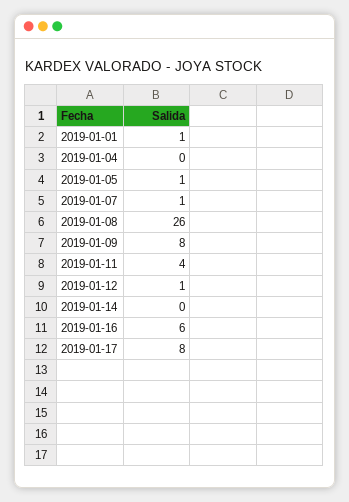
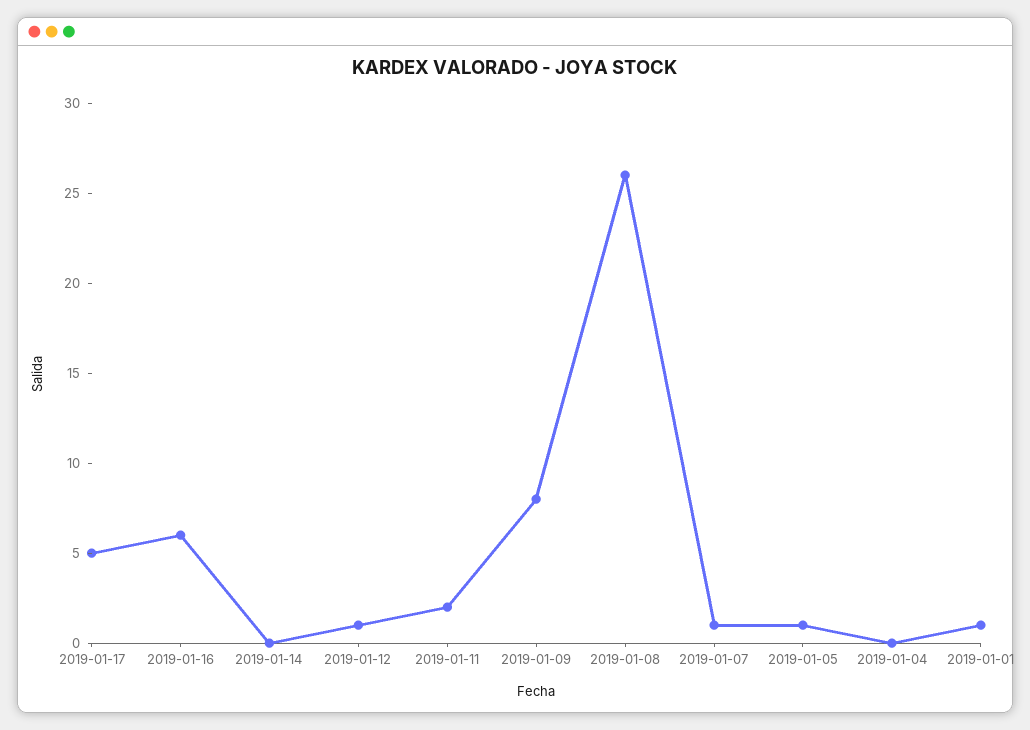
2019-01-11: 4 -> 2
2019-01-17: 8 -> 5

